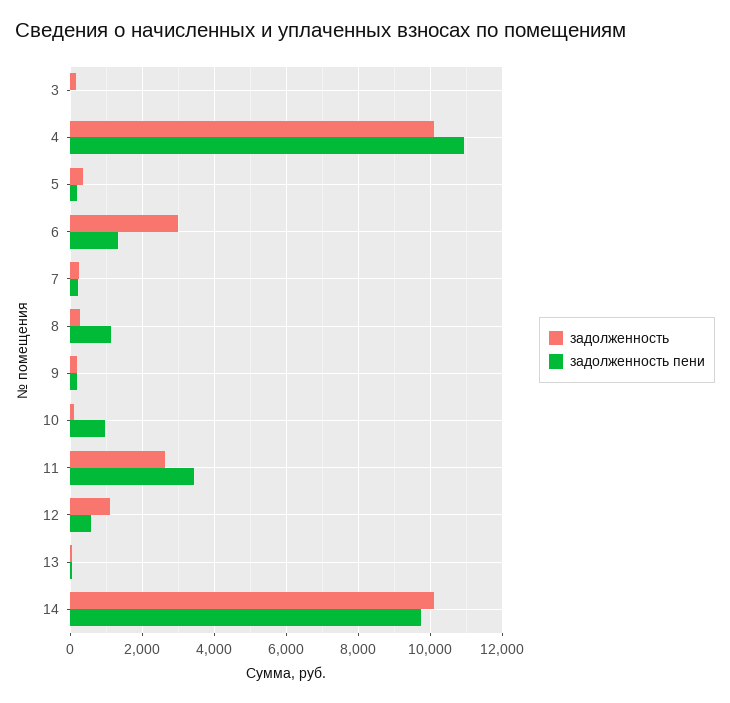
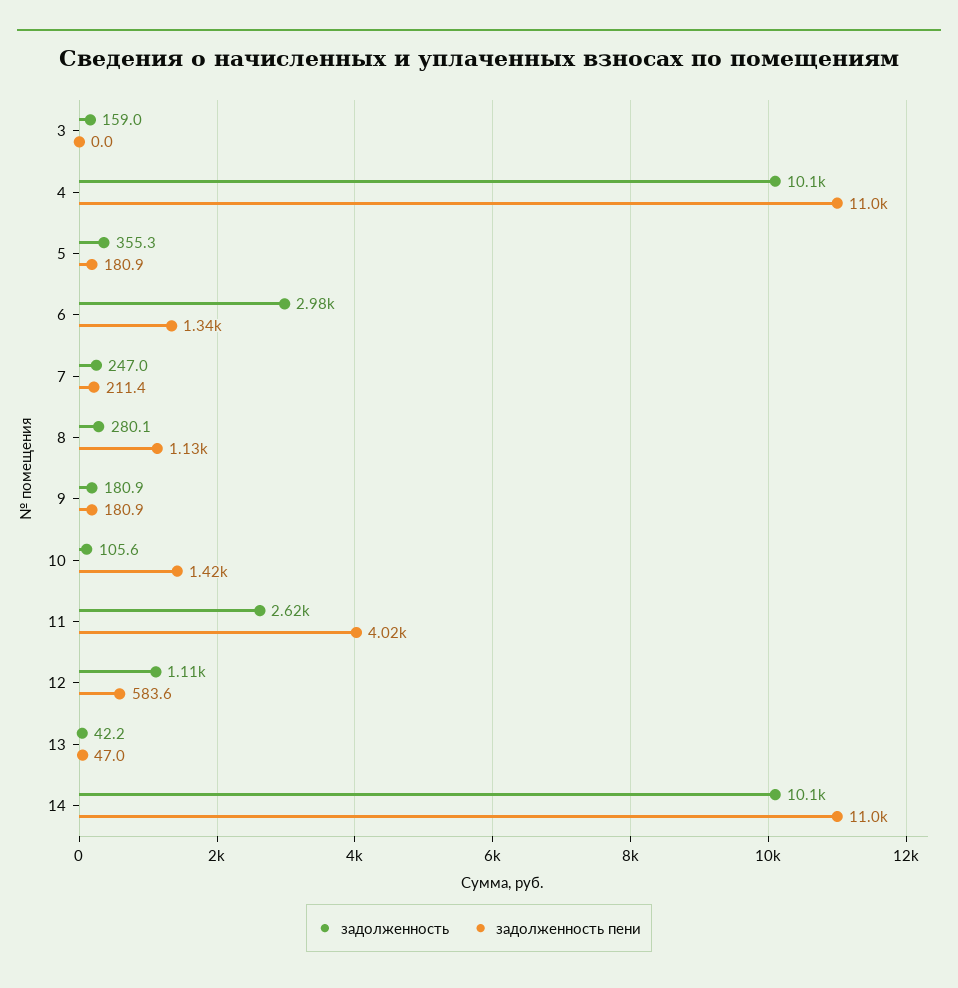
задолженность пени, 10: 1000 -> 1420
задолженность пени, 11: 3400 -> 4020
задолженность пени, 14: 9800 -> 11000

